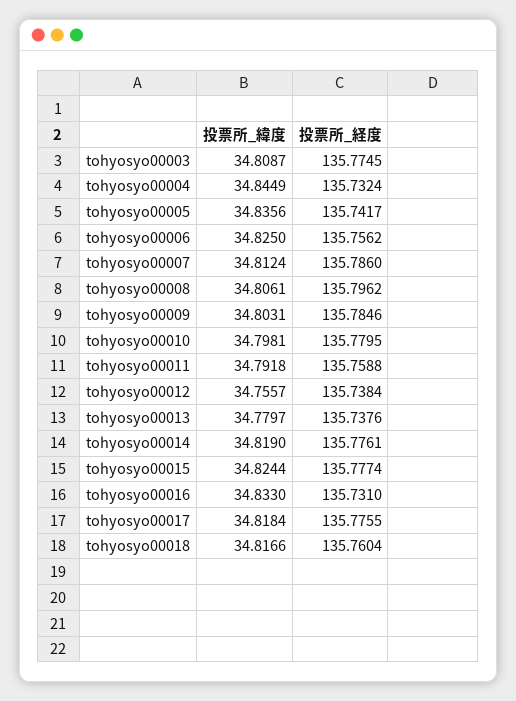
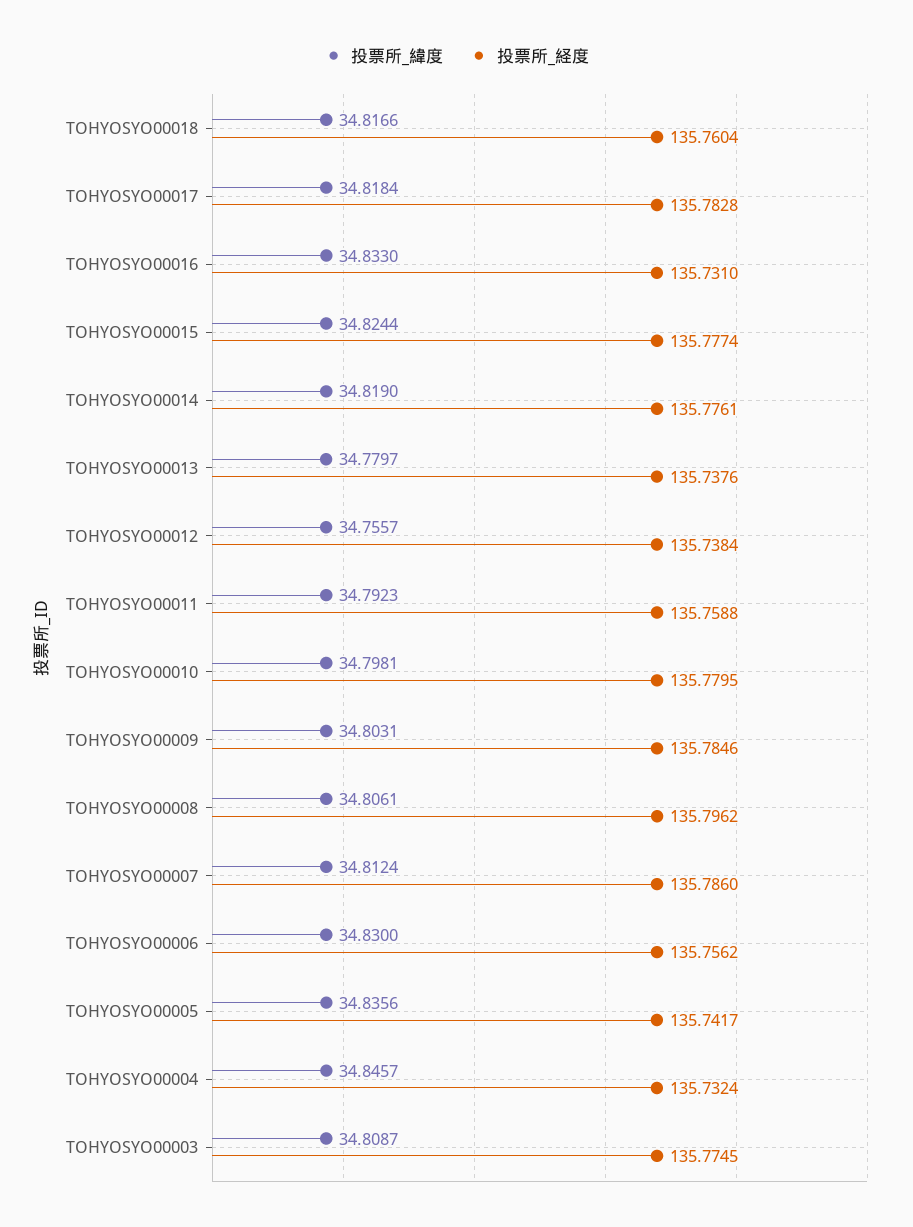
投票所_緯度, tohyosyo00004: 34.8449 -> 34.8457
投票所_緯度, tohyosyo00006: 34.825 -> 34.83
投票所_緯度, tohyosyo00011: 34.7918 -> 34.7923
投票所_経度, tohyosyo00017: 135.7755 -> 135.7828

